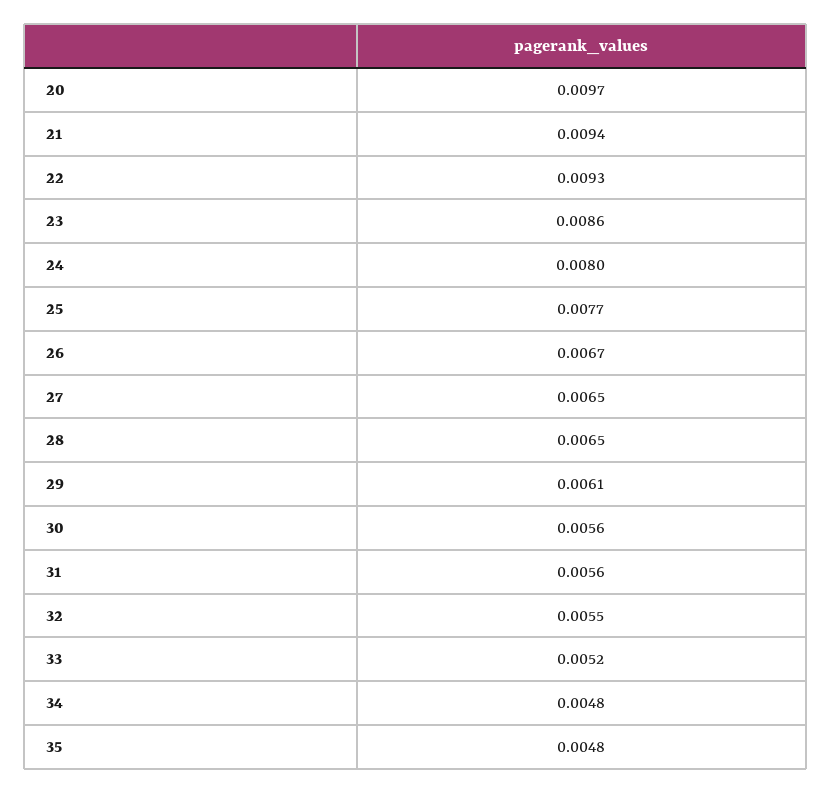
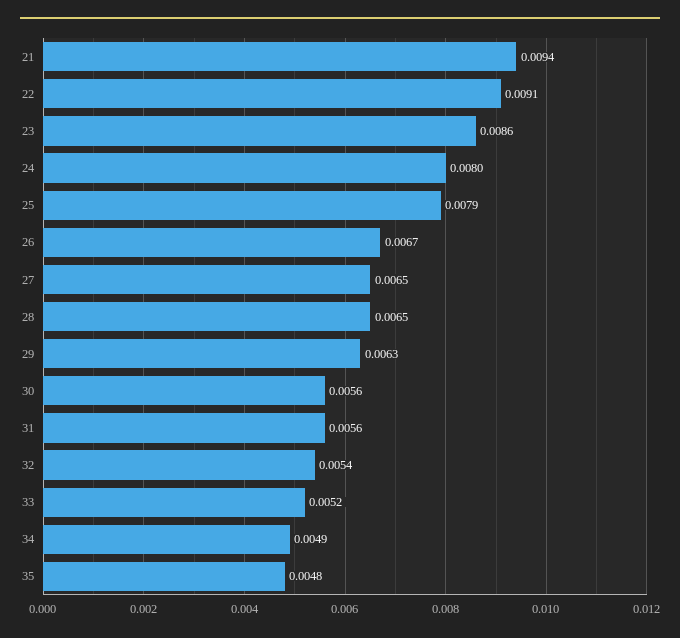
20: 0.0097 -> none
22: 0.0093 -> 0.0091
25: 0.0077 -> 0.0079
29: 0.0061 -> 0.0063
32: 0.0055 -> 0.0054
34: 0.0048 -> 0.0049

